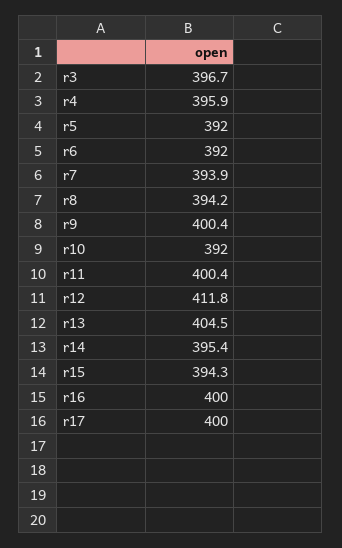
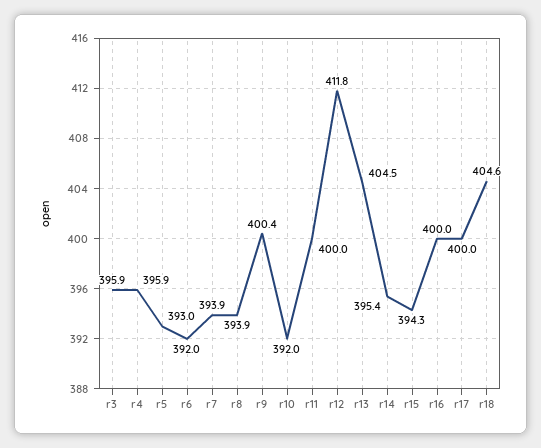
r3: 396.7 -> 395.9
r5: 392 -> 393
r8: 394.2 -> 393.9
r11: 400.4 -> 400
r18: none -> 404.6

